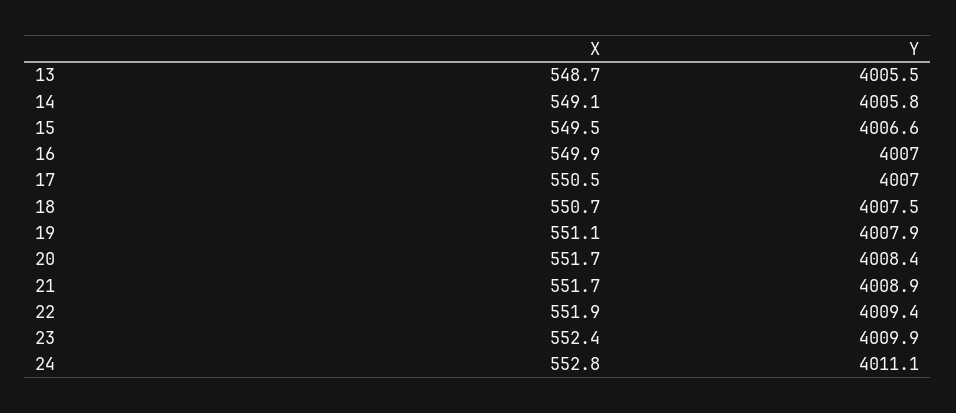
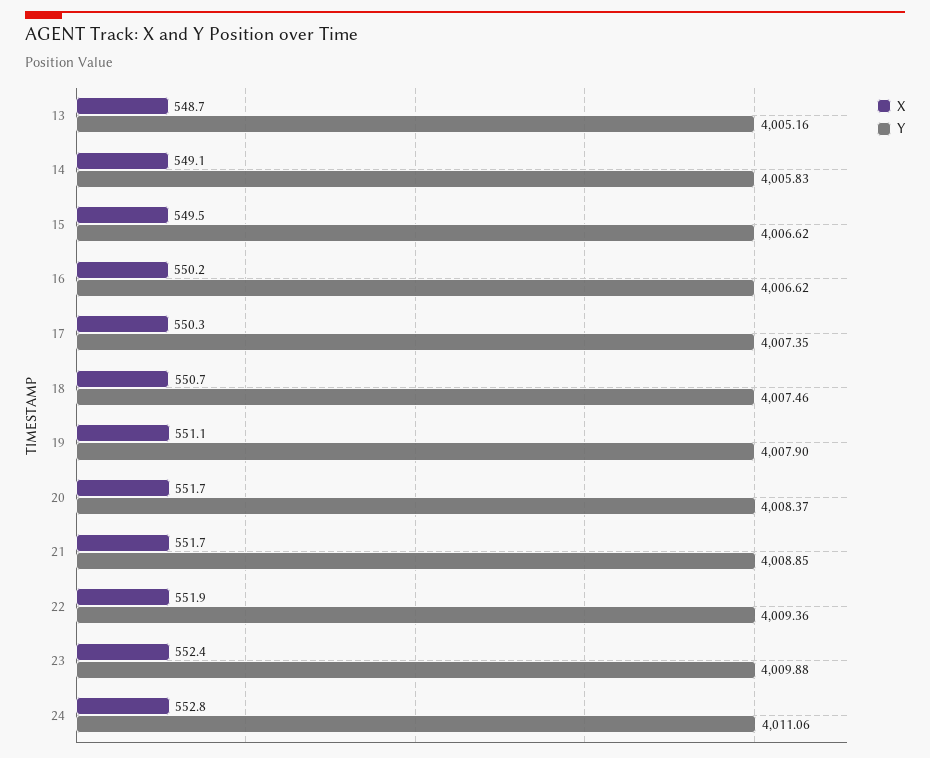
Y, 13: 4005.5 -> 4005.16
X, 16: 549.9 -> 550.2
Y, 16: 4007 -> 4006.62
X, 17: 550.5 -> 550.3
Y, 17: 4007 -> 4007.35

